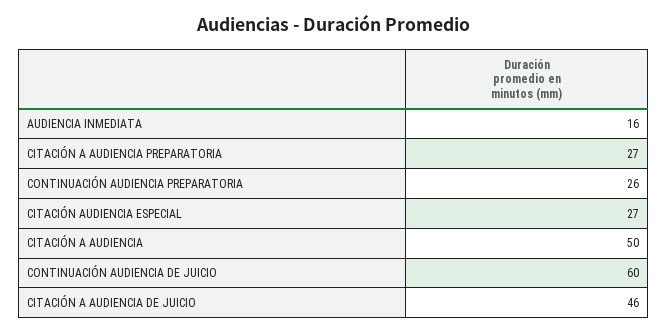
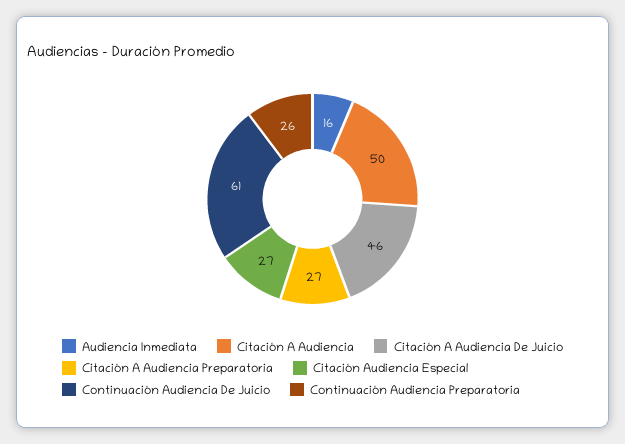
CONTINUACIÓN AUDIENCIA DE JUICIO: 60 -> 61

